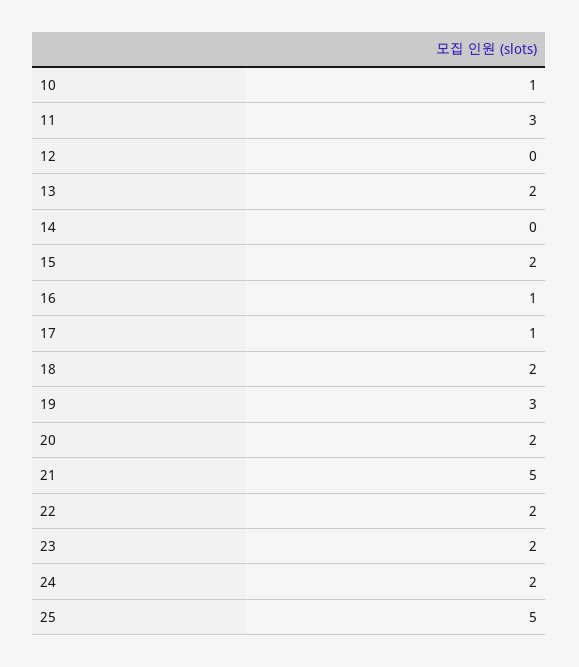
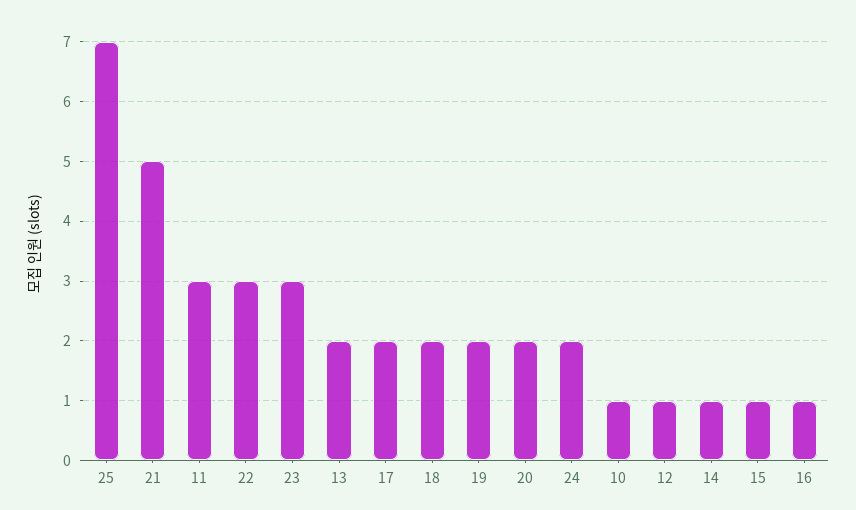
12: 0 -> 1
14: 0 -> 1
15: 2 -> 1
17: 1 -> 2
19: 3 -> 2
22: 2 -> 3
23: 2 -> 3
25: 5 -> 7

